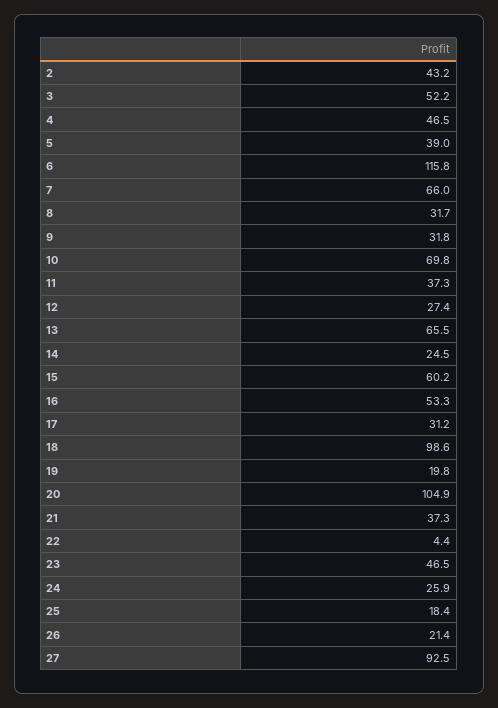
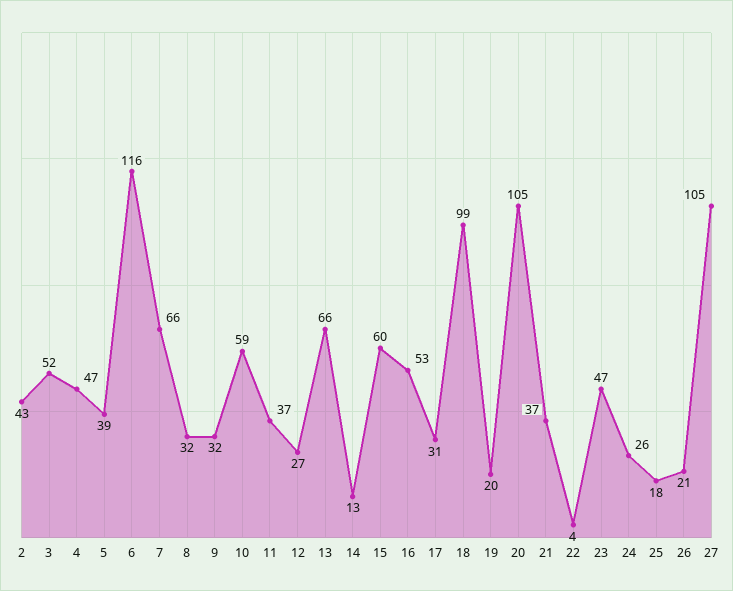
10: 69.8 -> 59
14: 24.5 -> 13
27: 92.5 -> 105

